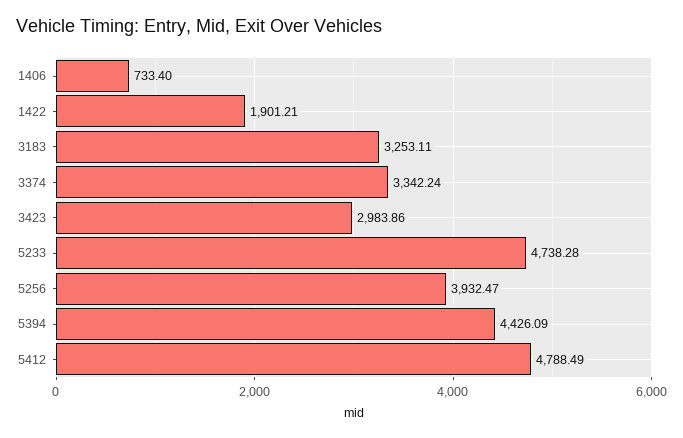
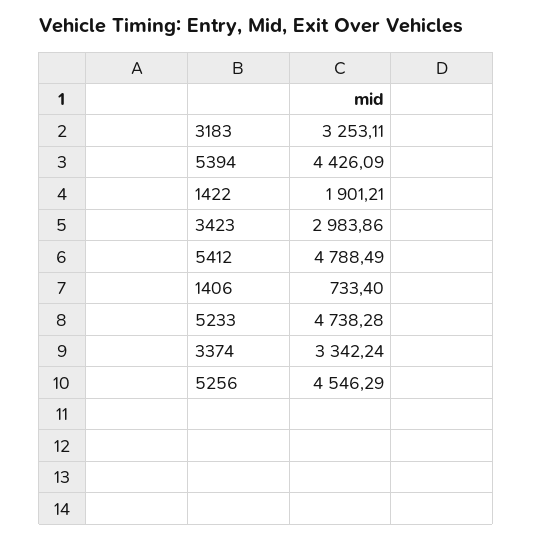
5256: 3932.47 -> 4546.29

